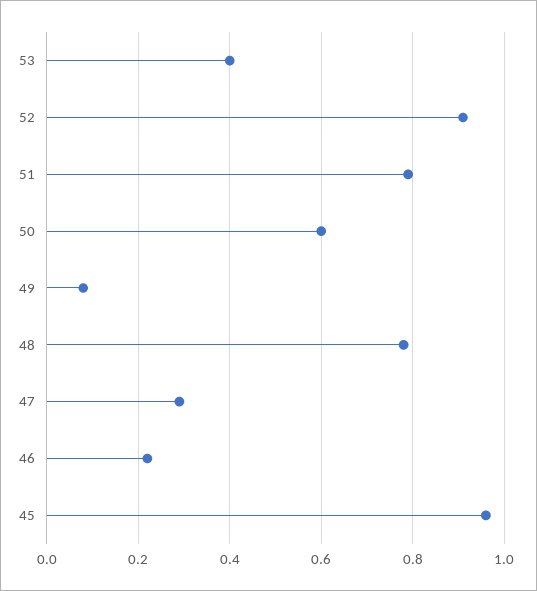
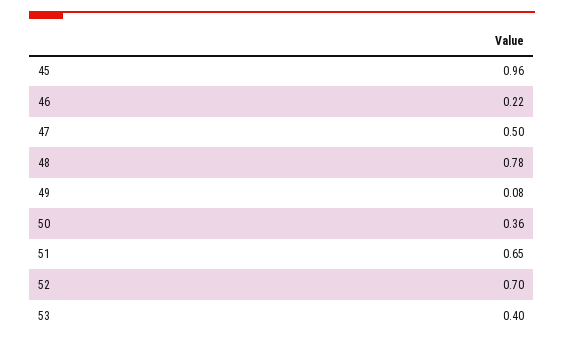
52: 0.9 -> 0.7
51: 0.8 -> 0.65
50: 0.6 -> 0.36
47: 0.3 -> 0.5

